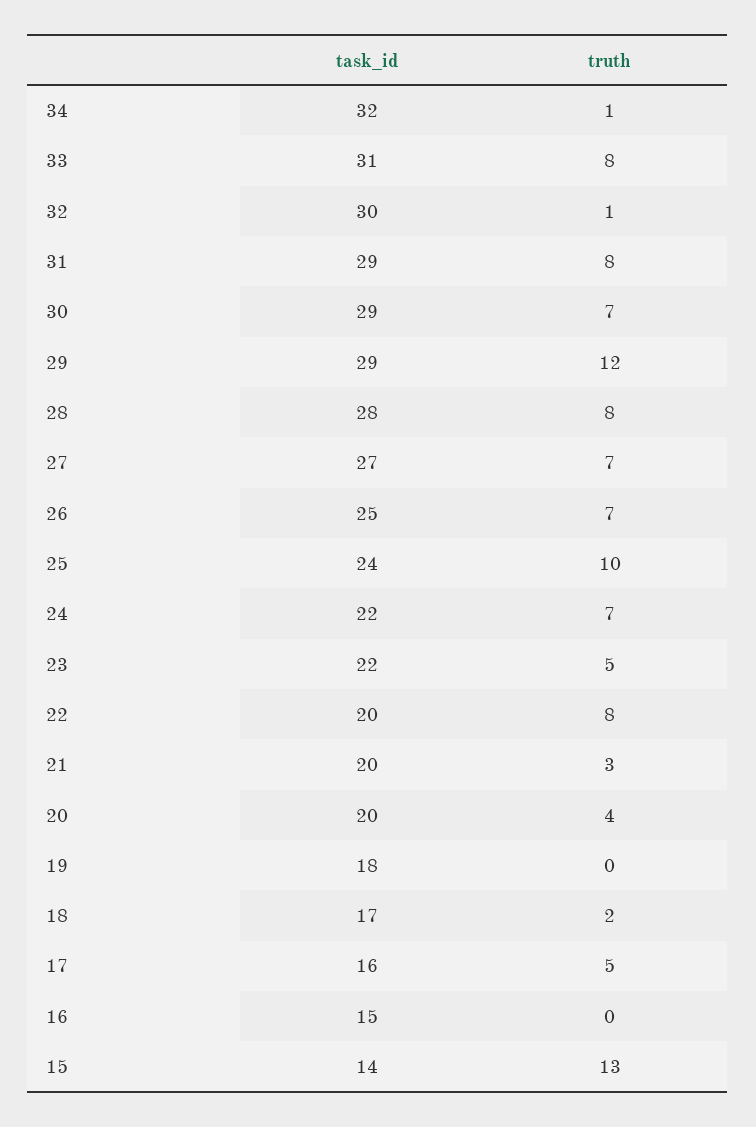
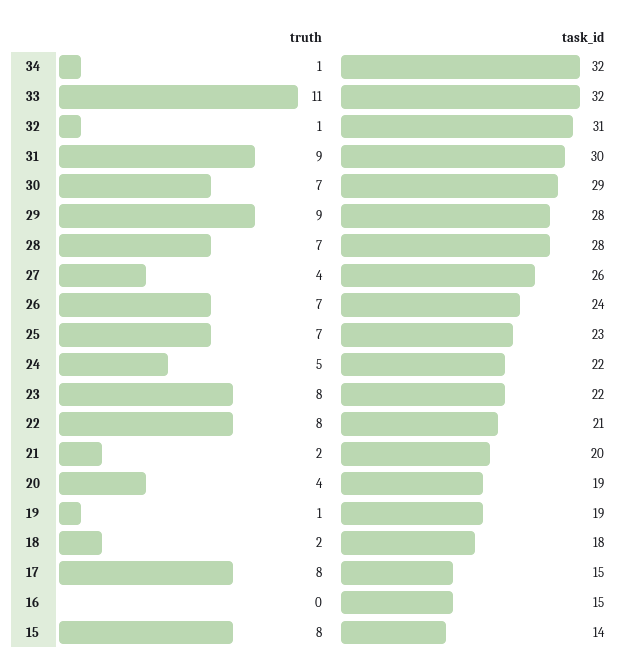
task_id, 33: 31 -> 32
truth, 33: 8 -> 11
task_id, 32: 30 -> 31
task_id, 31: 29 -> 30
truth, 31: 8 -> 9
task_id, 29: 29 -> 28
truth, 29: 12 -> 9
truth, 28: 8 -> 7
task_id, 27: 27 -> 26
truth, 27: 7 -> 4
task_id, 26: 25 -> 24
task_id, 25: 24 -> 23
truth, 25: 10 -> 7
truth, 24: 7 -> 5
truth, 23: 5 -> 8
task_id, 22: 20 -> 21
truth, 21: 3 -> 2
task_id, 20: 20 -> 19
task_id, 19: 18 -> 19
truth, 19: 0 -> 1
task_id, 18: 17 -> 18
task_id, 17: 16 -> 15
truth, 17: 5 -> 8
truth, 15: 13 -> 8

